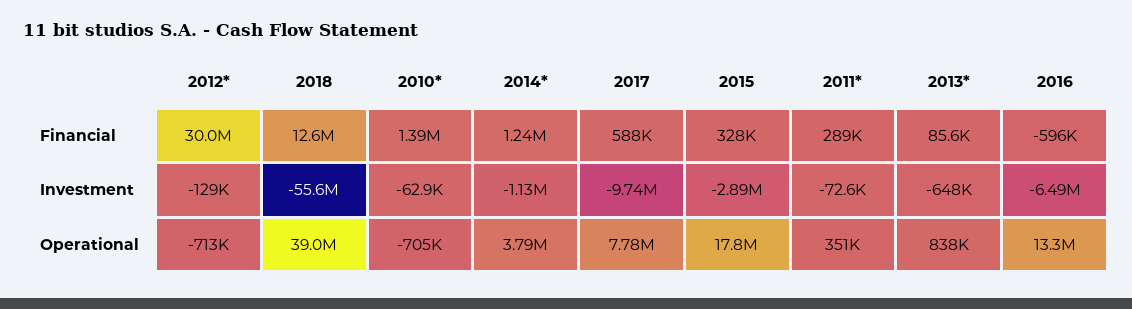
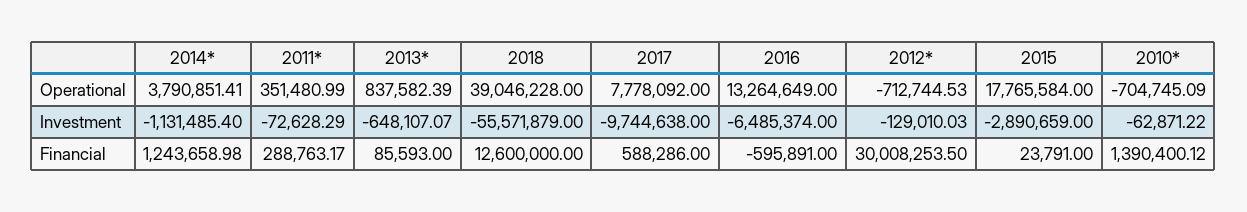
2015, Financial: 328000 -> 23791

